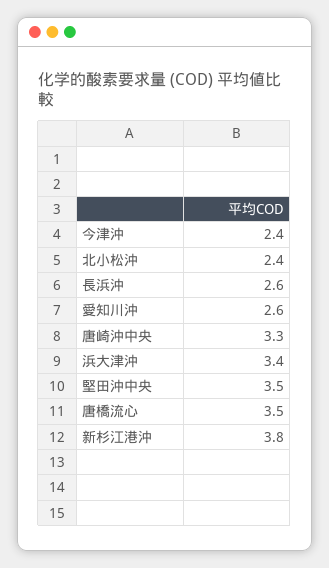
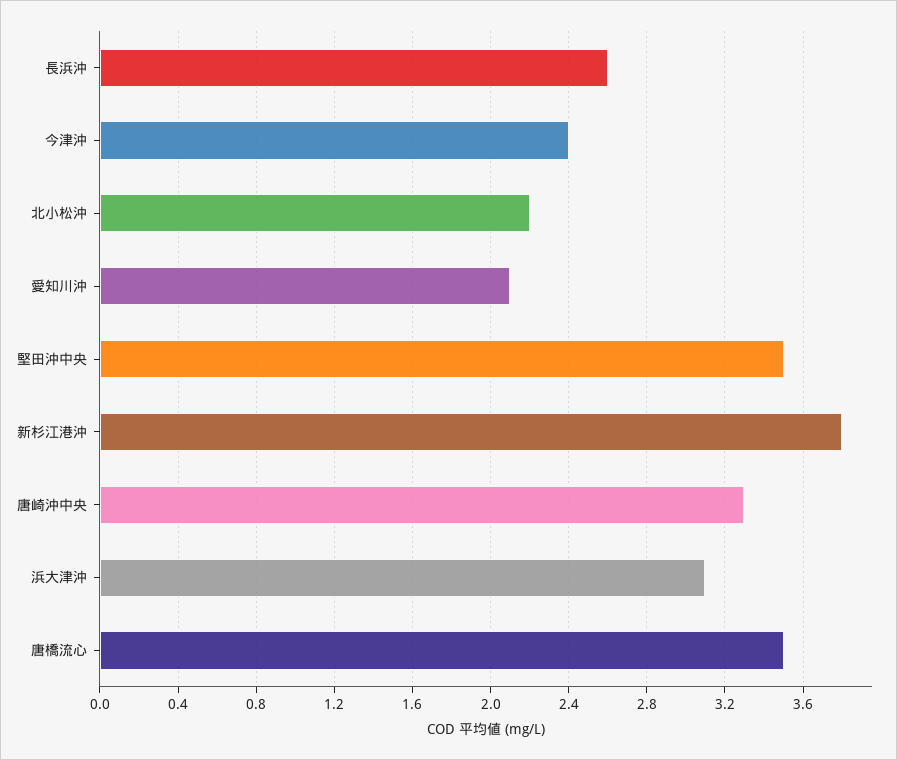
北小松沖: 2.4 -> 2.2
愛知川沖: 2.6 -> 2.1
浜大津沖: 3.4 -> 3.1

